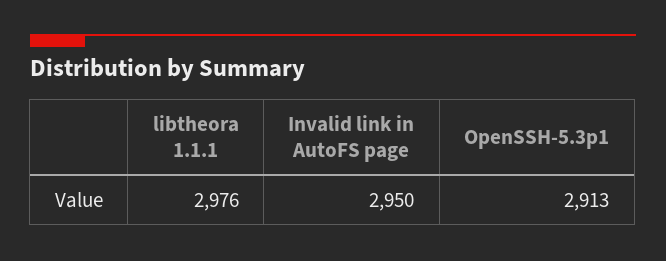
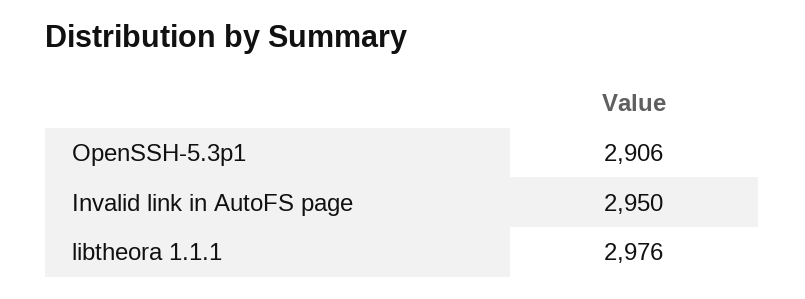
OpenSSH-5.3p1: 2913 -> 2906

